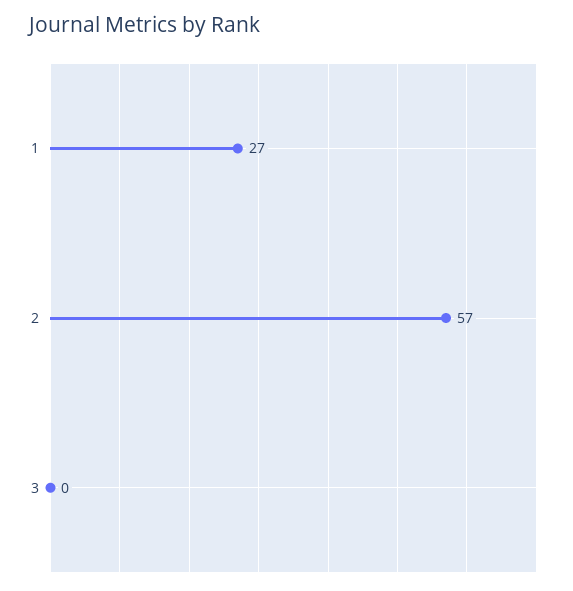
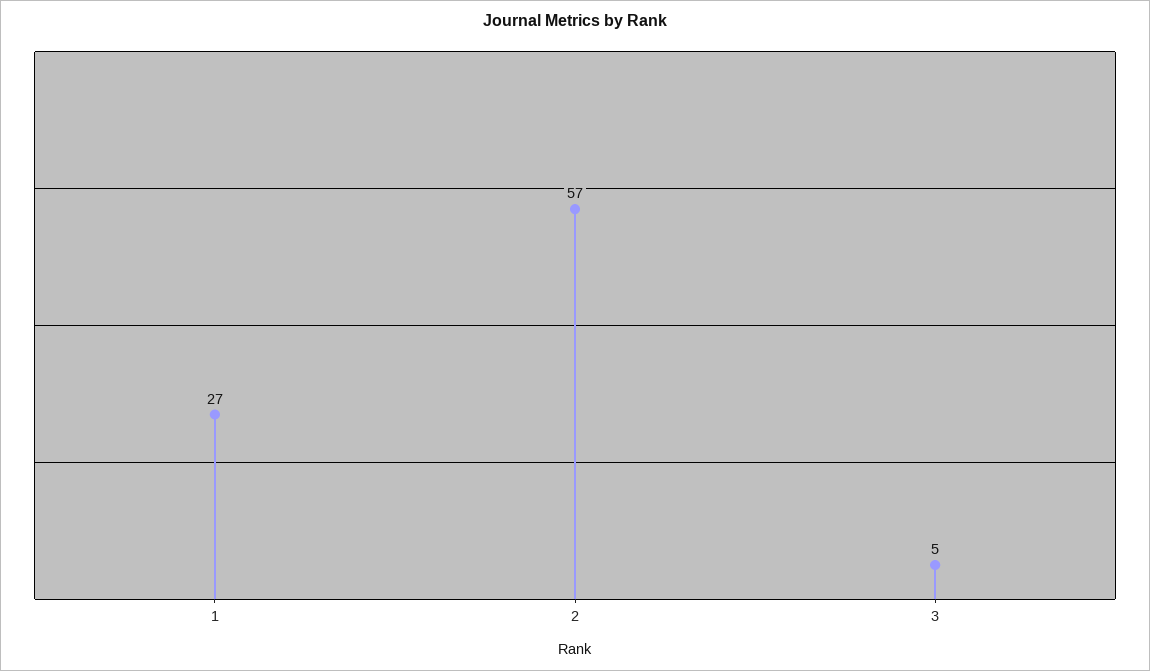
3: 0 -> 5

